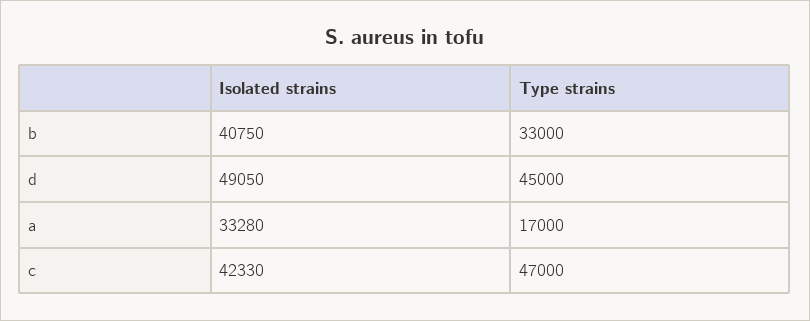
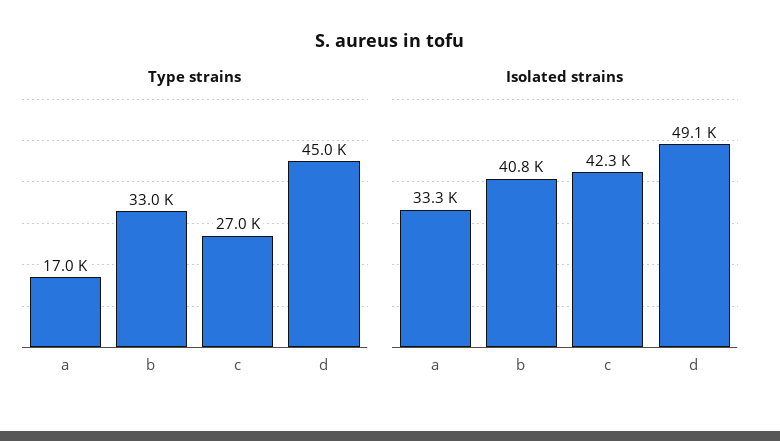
Type strains, c: 47000 -> 27000

